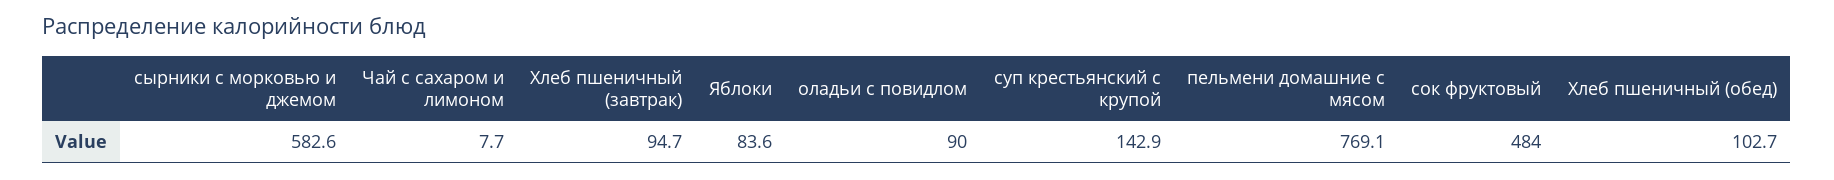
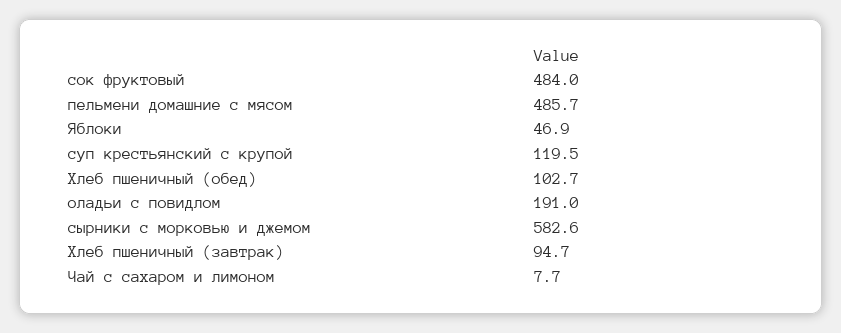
Яблоки: 83.6 -> 46.9
оладьи с повидлом: 90 -> 191
суп крестьянский с крупой: 142.9 -> 119.5
пельмени домашние с мясом: 769.1 -> 485.7

